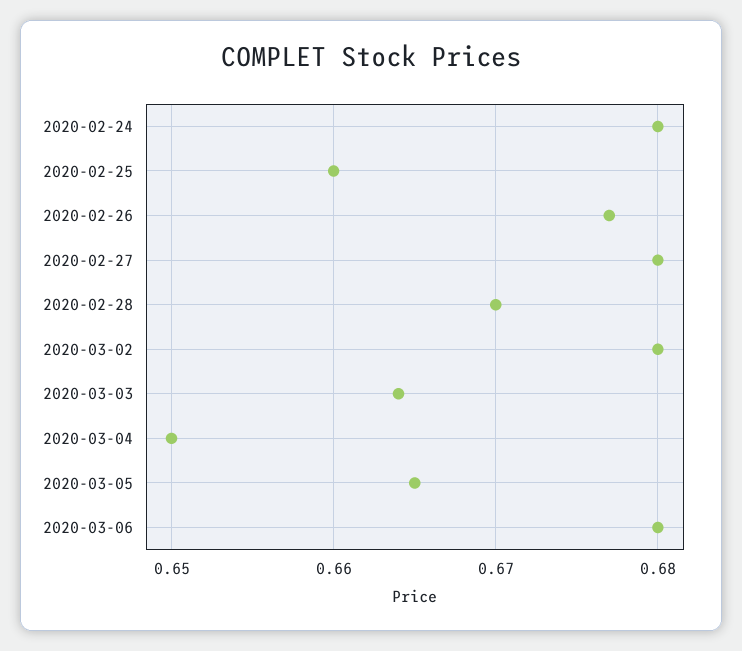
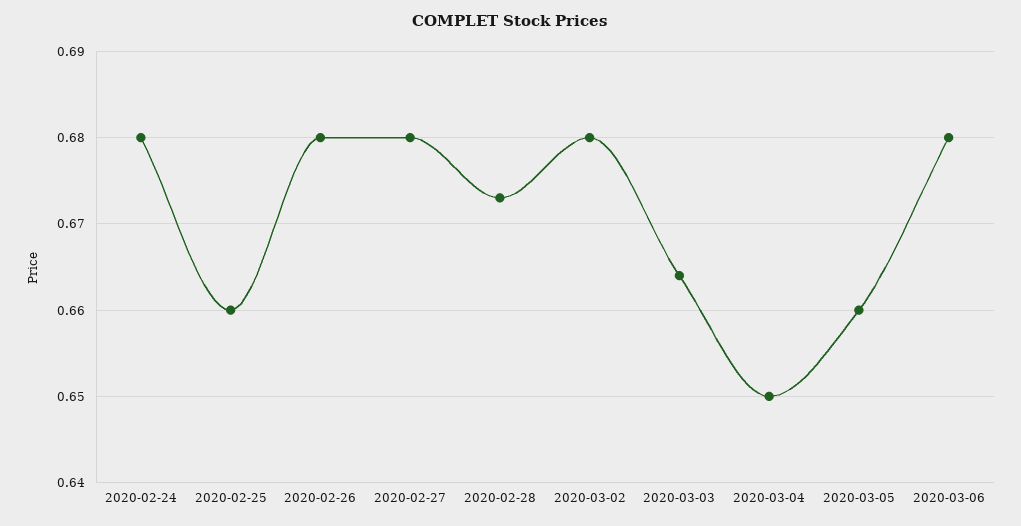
2020-02-26: 0.677 -> 0.68
2020-02-28: 0.67 -> 0.673
2020-03-05: 0.665 -> 0.66

